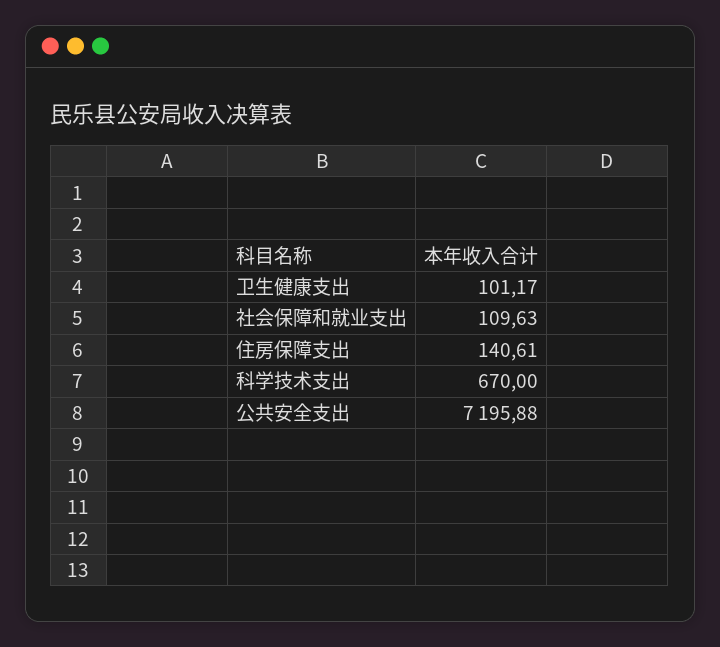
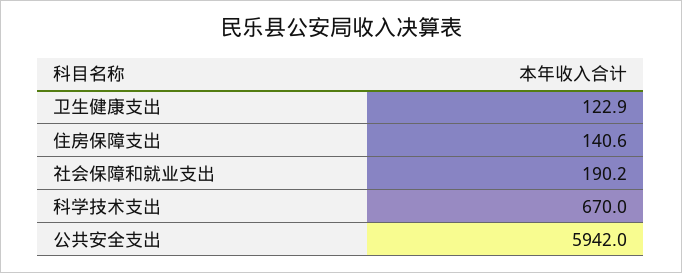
卫生健康支出: 101.17 -> 122.9
社会保障和就业支出: 109.63 -> 190.2
公共安全支出: 7195.88 -> 5942

